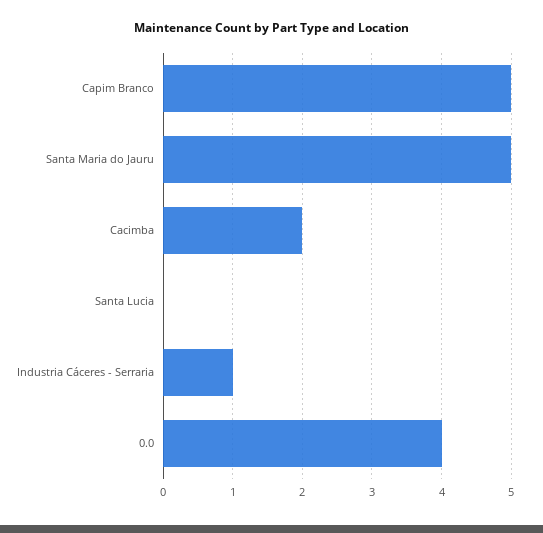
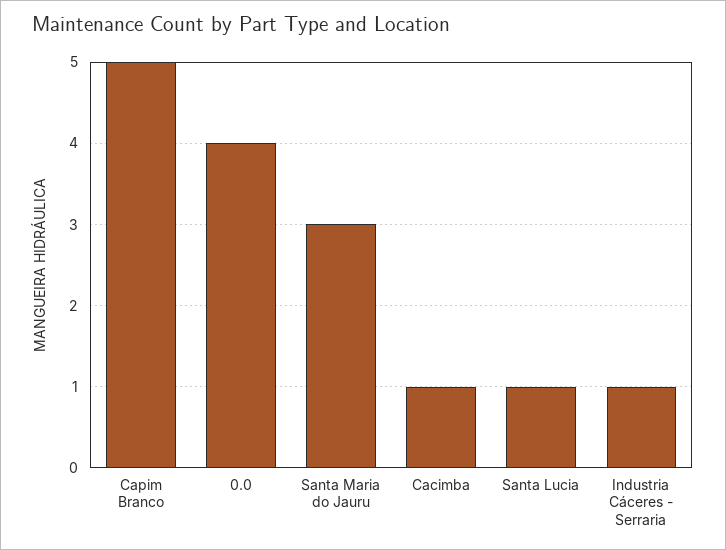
Santa Maria do Jauru: 5 -> 3
Cacimba: 2 -> 1
Santa Lucia: 0 -> 1

